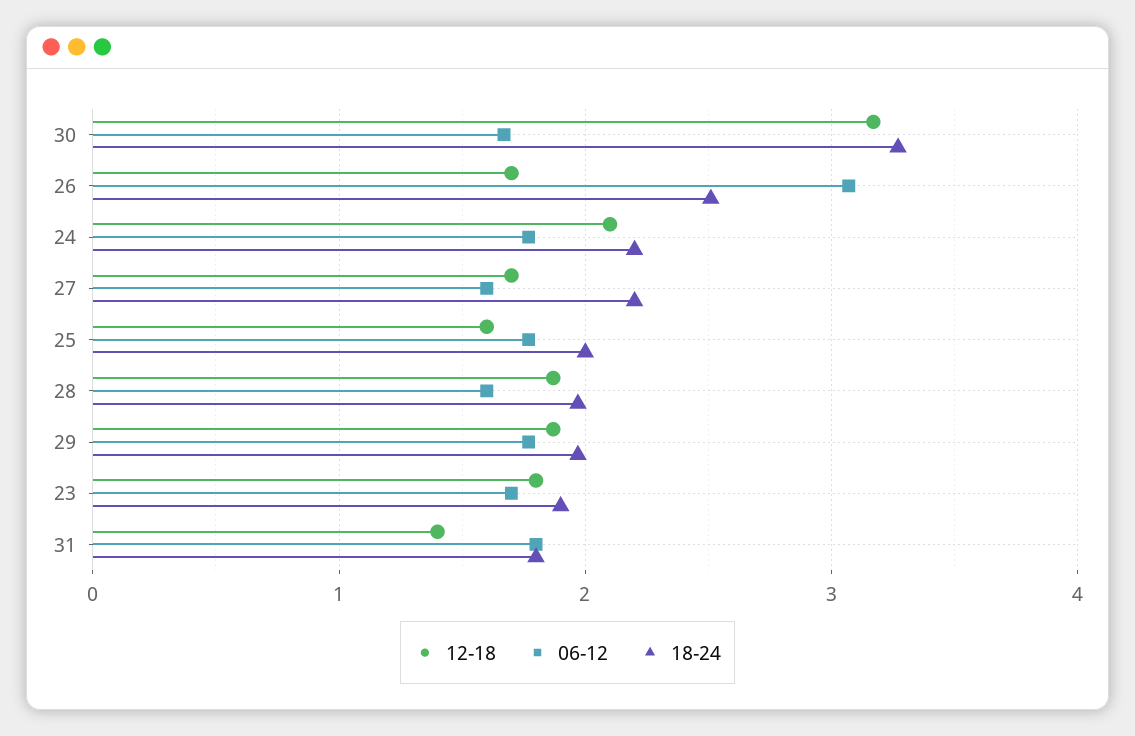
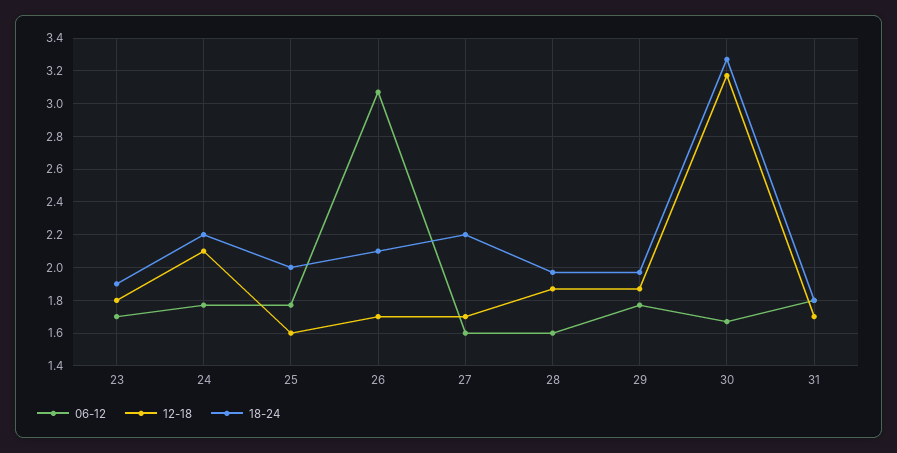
18-24, 26: 2.5 -> 2.1
12-18, 31: 1.4 -> 1.7

